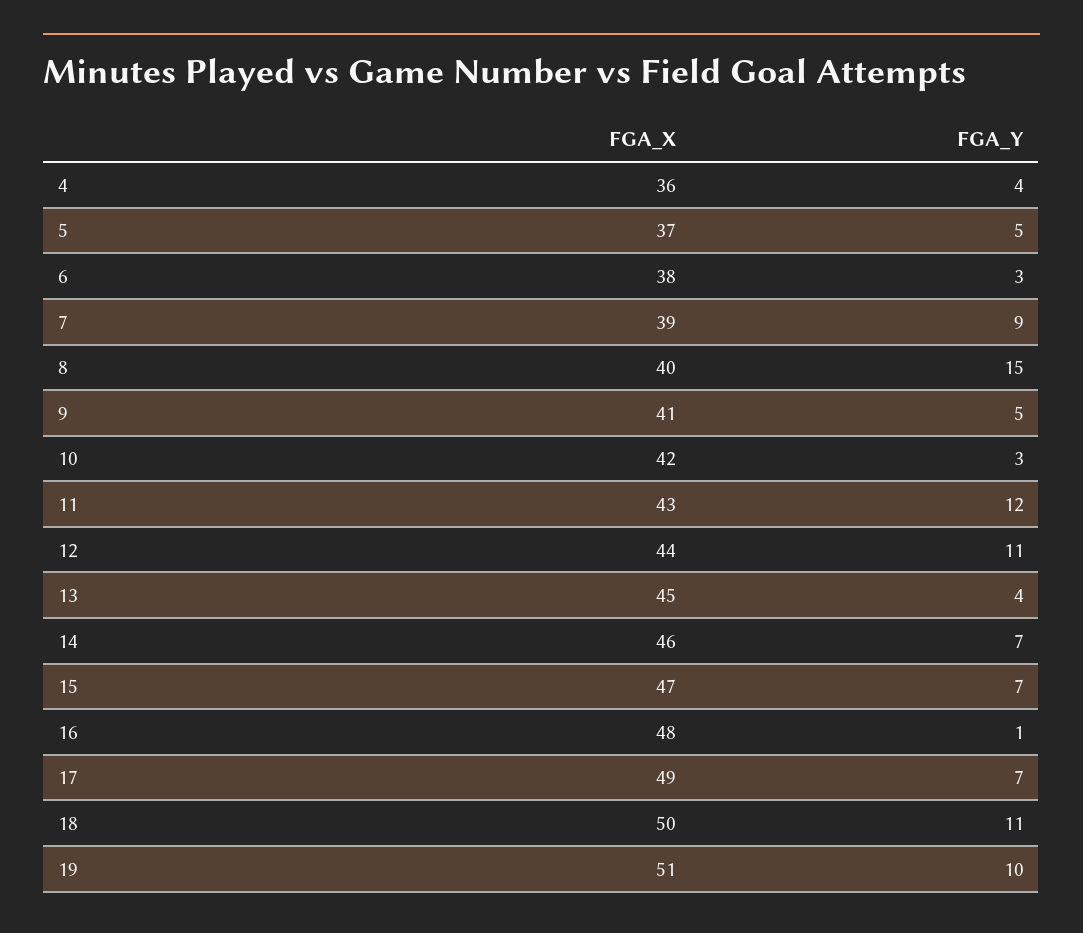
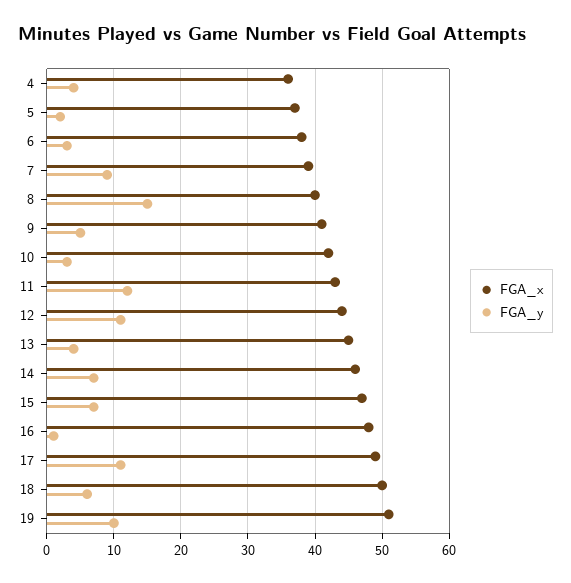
FGA_Y, 5: 5 -> 2
FGA_Y, 17: 7 -> 11
FGA_Y, 18: 11 -> 6

